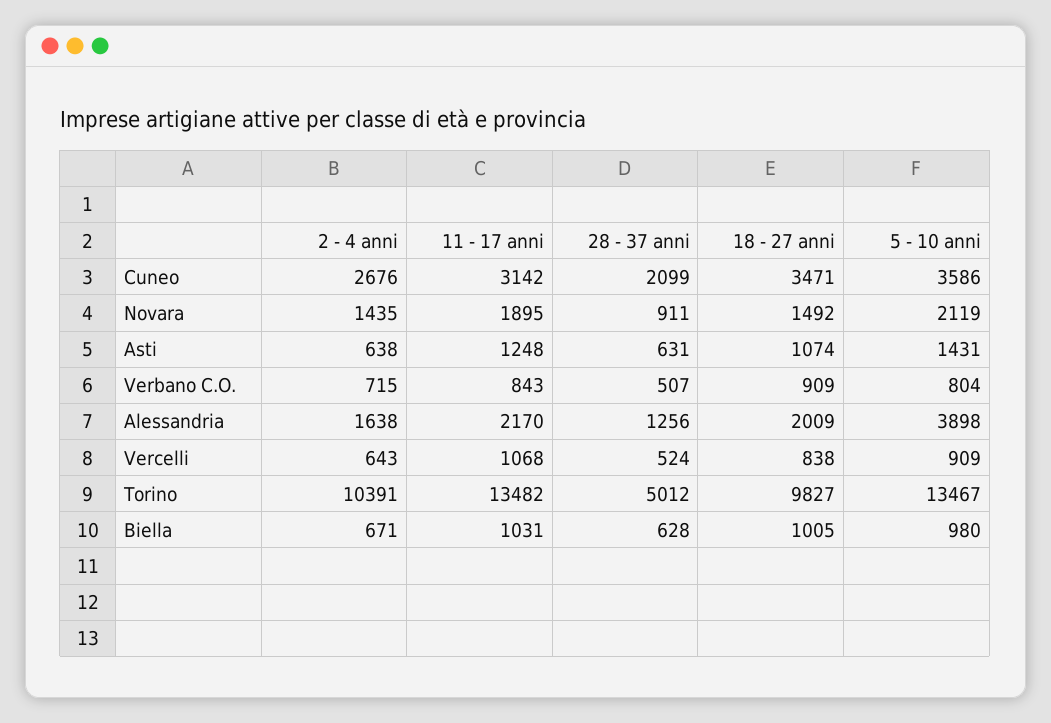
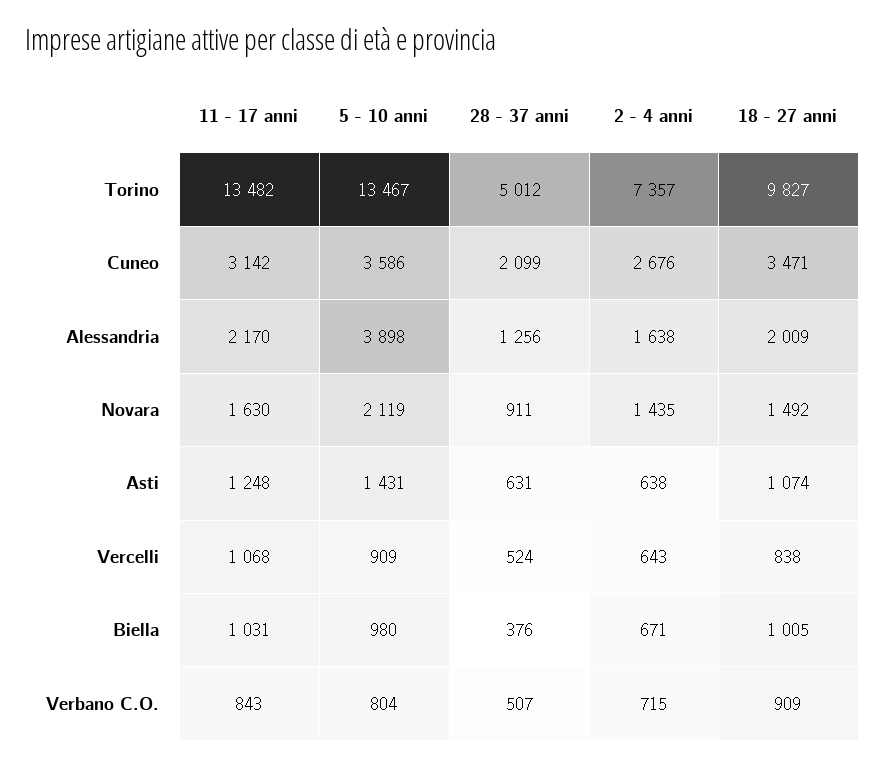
11 - 17 anni, Novara: 1895 -> 1630
2 - 4 anni, Torino: 10391 -> 7357
28 - 37 anni, Biella: 628 -> 376

